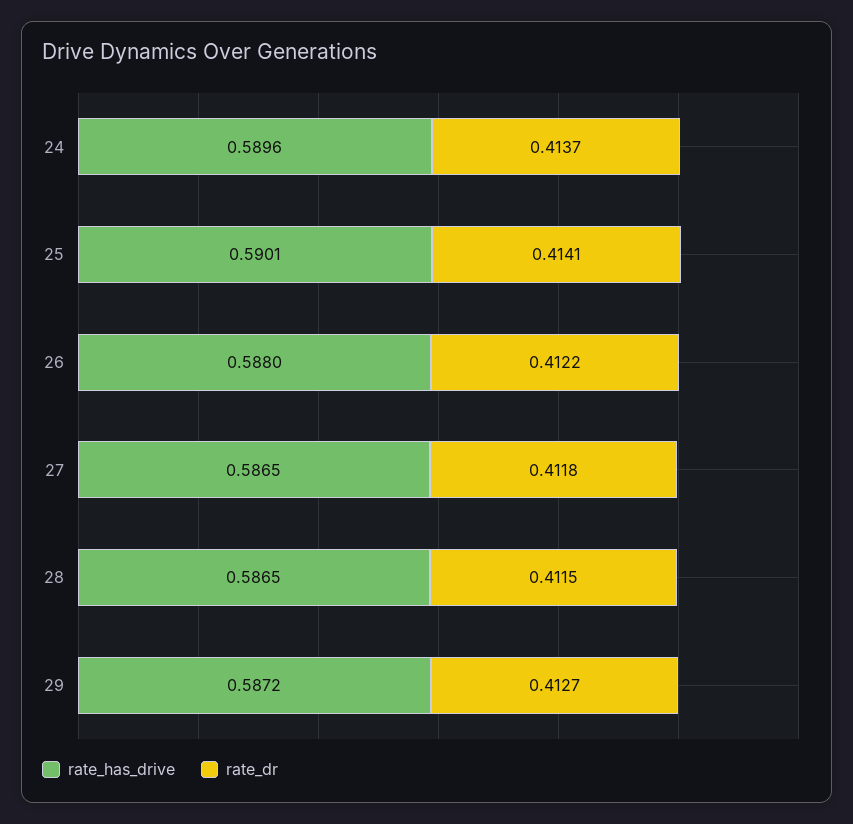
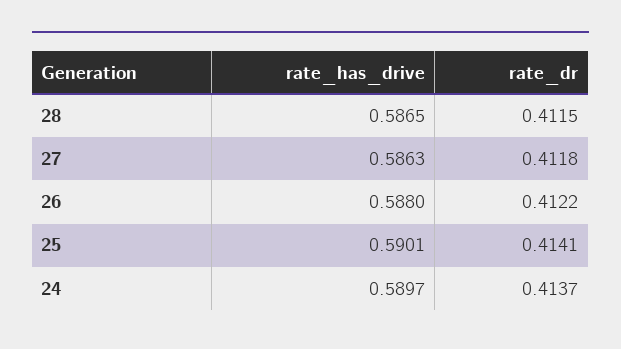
rate_has_drive, 24: 0.5896 -> 0.5897
rate_has_drive, 27: 0.5865 -> 0.5863
rate_has_drive, 29: 0.5872 -> none
rate_dr, 29: 0.4127 -> none

